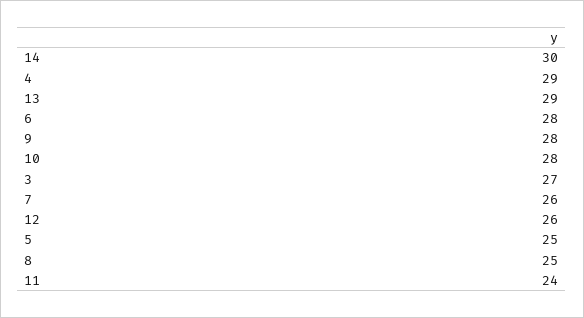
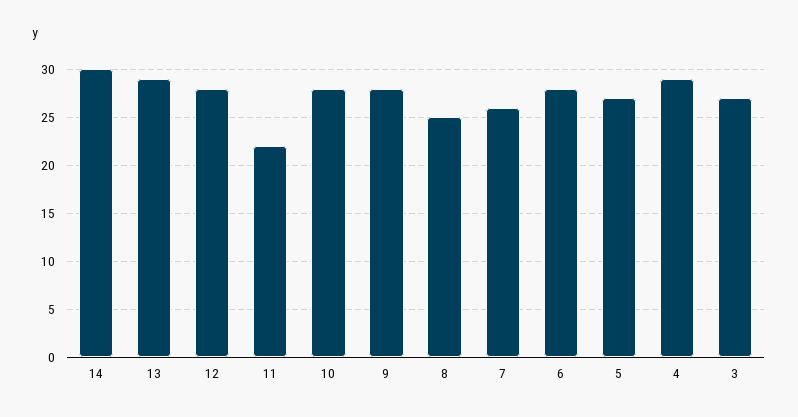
12: 26 -> 28
5: 25 -> 27
11: 24 -> 22

